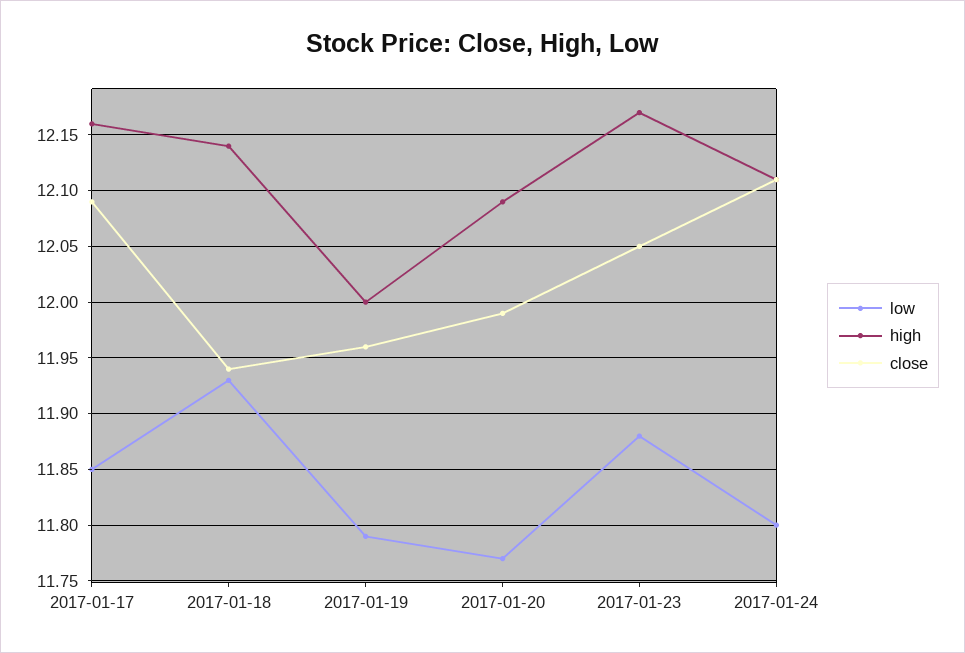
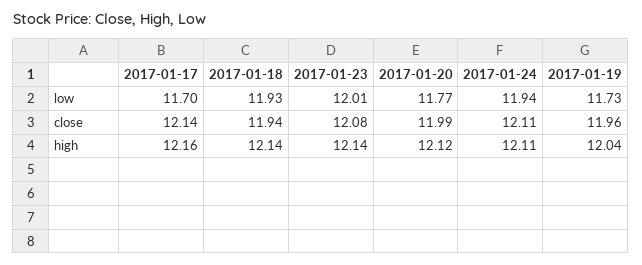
low, 2017-01-17: 11.85 -> 11.7
close, 2017-01-17: 12.09 -> 12.14
low, 2017-01-19: 11.79 -> 11.73
high, 2017-01-19: 12 -> 12.04
high, 2017-01-20: 12.09 -> 12.12
low, 2017-01-23: 11.88 -> 12.01
high, 2017-01-23: 12.17 -> 12.14
close, 2017-01-23: 12.05 -> 12.08
low, 2017-01-24: 11.8 -> 11.94

